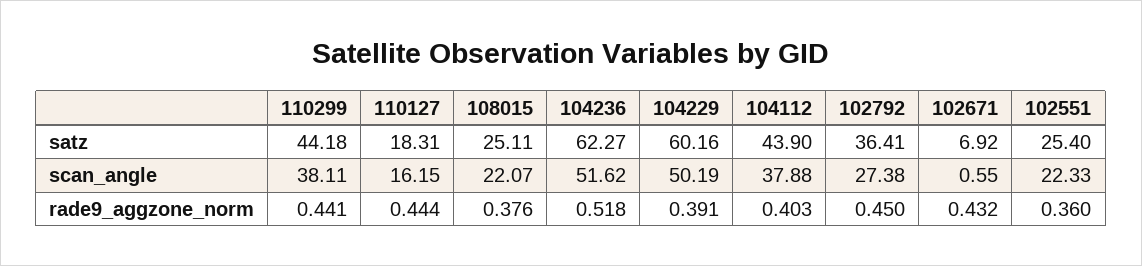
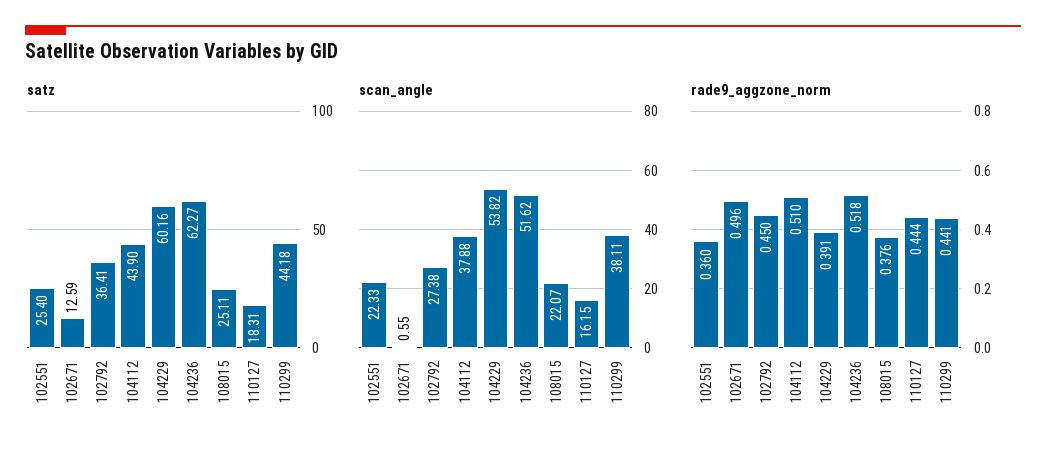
satz, 102671: 6.92 -> 12.59
scan_angle, 104229: 50.19 -> 53.82
rade9_aggzone_norm, 104112: 0.403 -> 0.51
rade9_aggzone_norm, 102671: 0.432 -> 0.496

